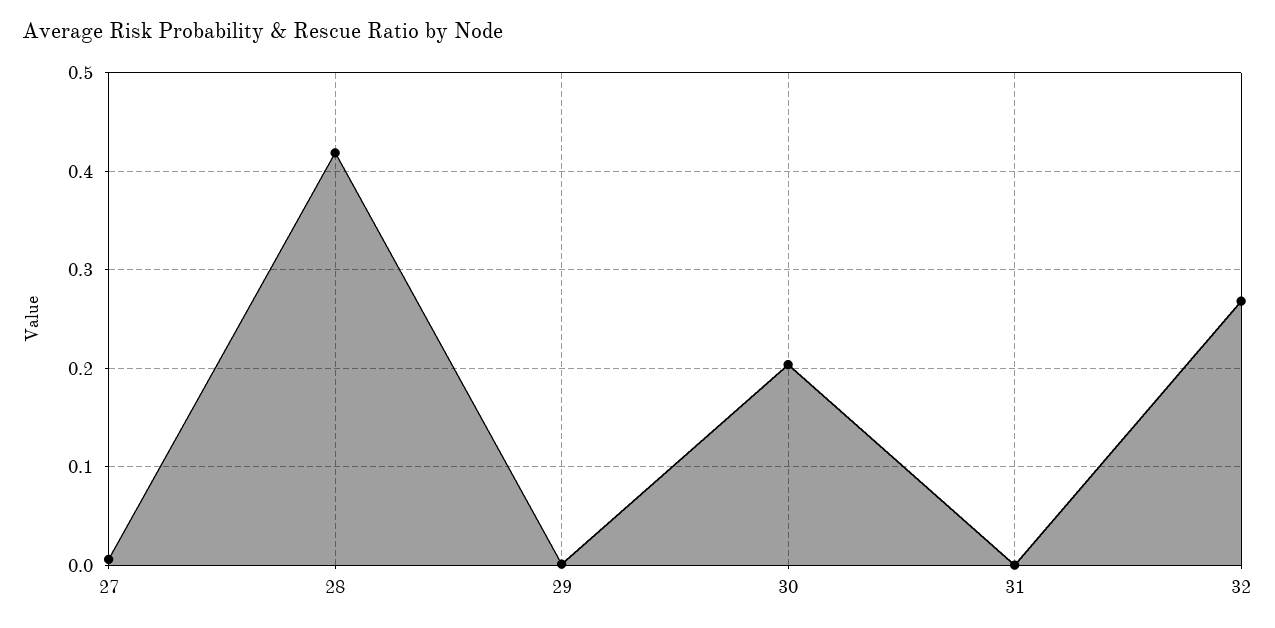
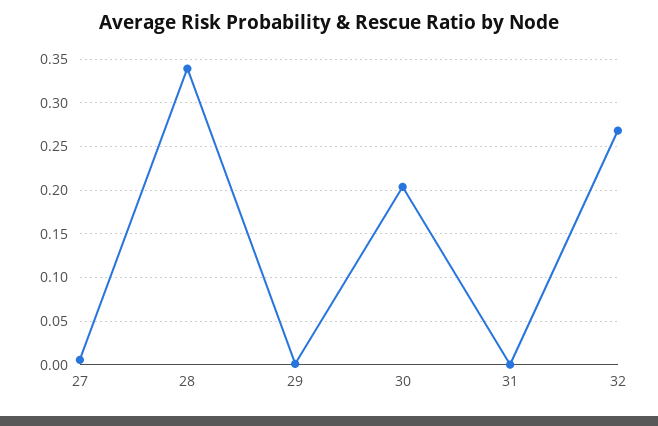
28: 0.42 -> 0.34

